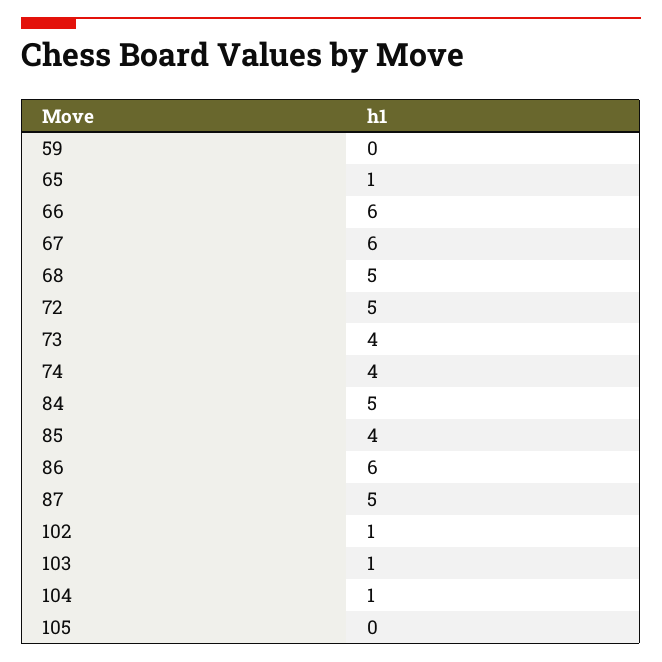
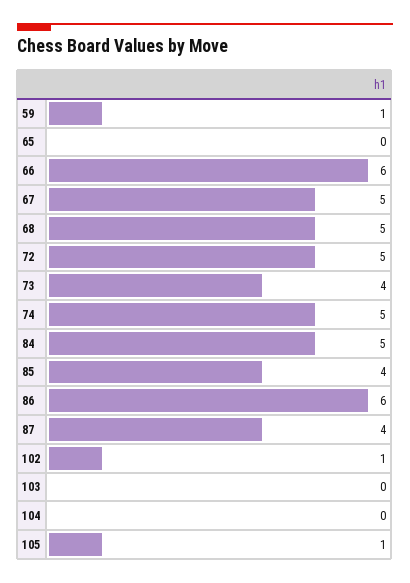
59: 0 -> 1
65: 1 -> 0
67: 6 -> 5
74: 4 -> 5
87: 5 -> 4
103: 1 -> 0
104: 1 -> 0
105: 0 -> 1

